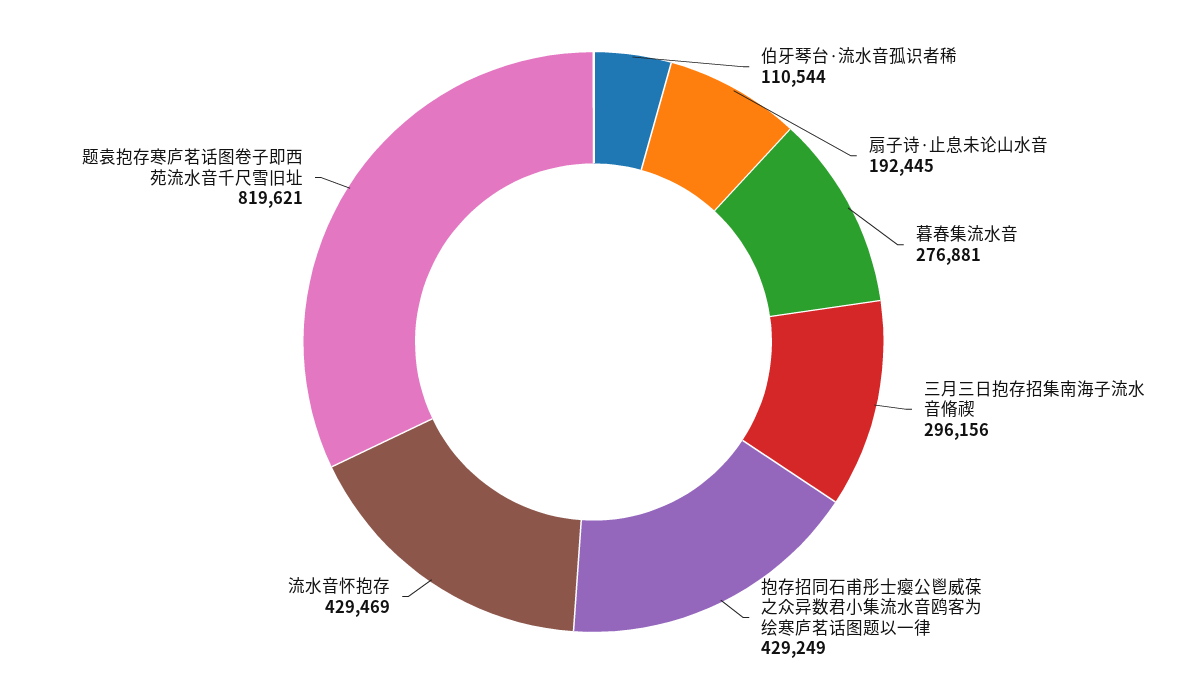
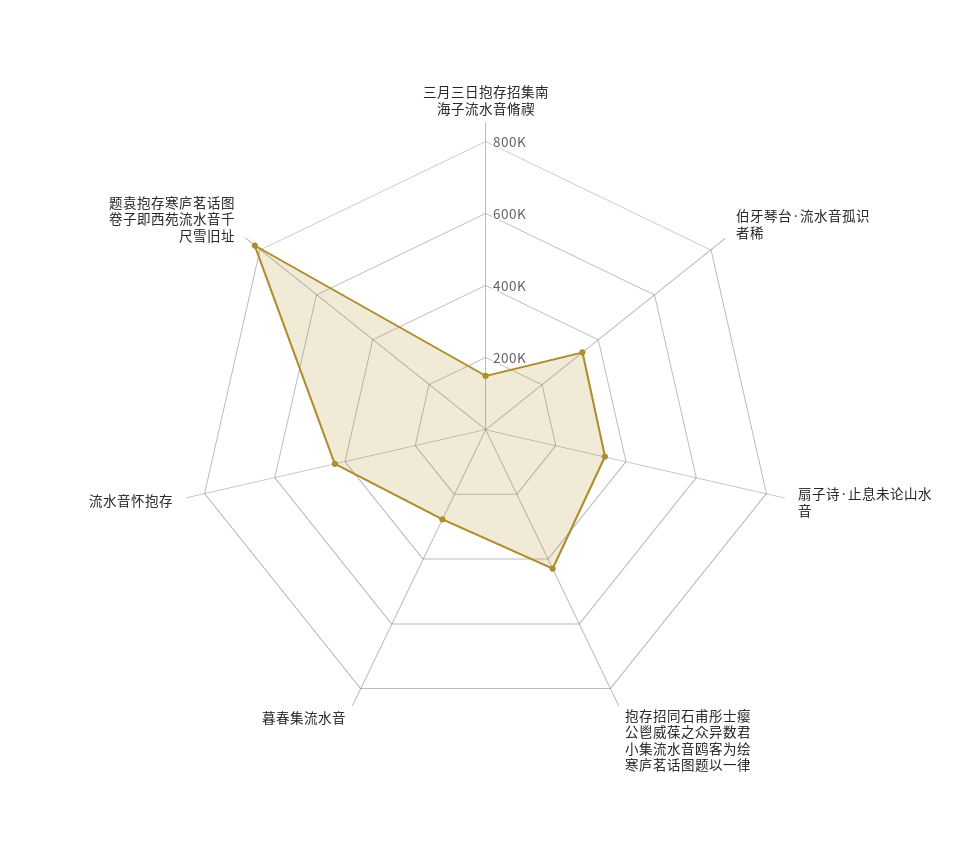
伯牙琴台·流水音孤识者稀: 110544 -> 350000
扇子诗·止息未论山水音: 192445 -> 350000
三月三日抱存招集南海子流水音脩禊: 296156 -> 150000

